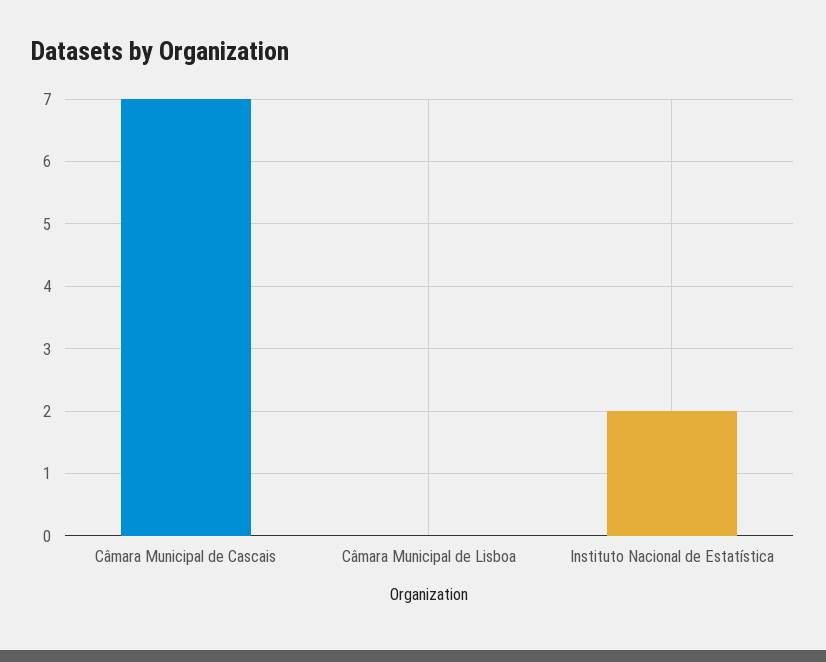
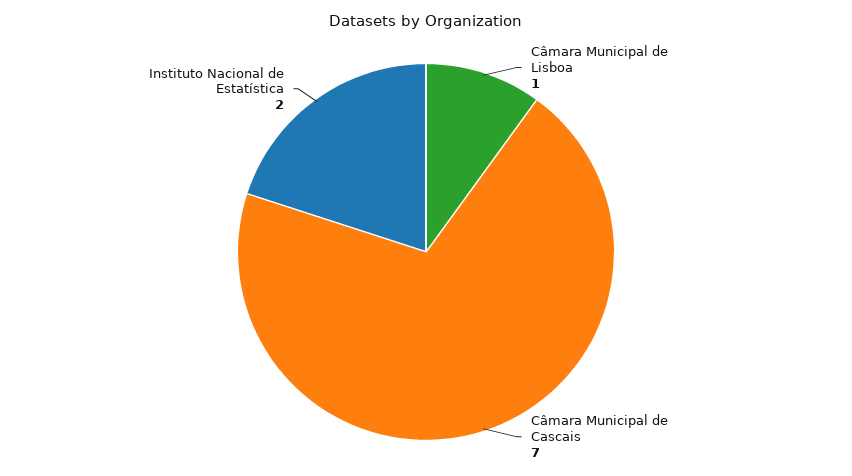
Câmara Municipal de Lisboa: 0 -> 1

